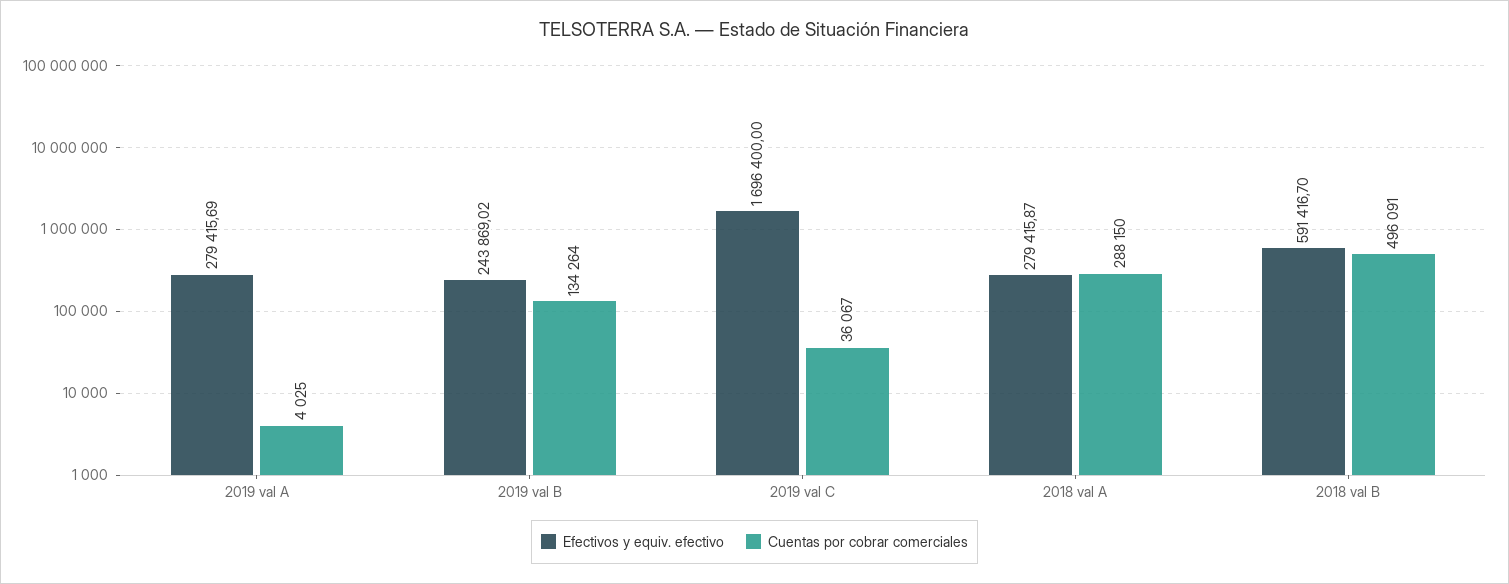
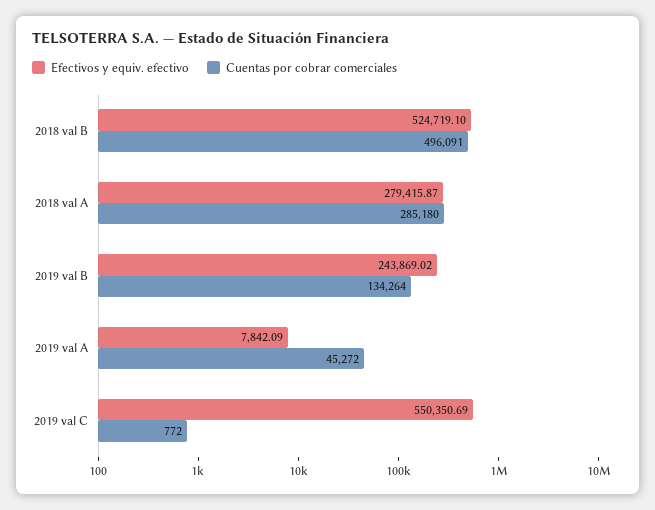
Efectivos y equiv. efectivo, 2019 val A: 279415.69 -> 7842.09
Cuentas por cobrar comerciales, 2019 val A: 4025 -> 45272
Efectivos y equiv. efectivo, 2019 val C: 1696400 -> 550350.69
Cuentas por cobrar comerciales, 2019 val C: 36067 -> 772
Cuentas por cobrar comerciales, 2018 val A: 288150 -> 285180
Efectivos y equiv. efectivo, 2018 val B: 591416.7 -> 524719.1

